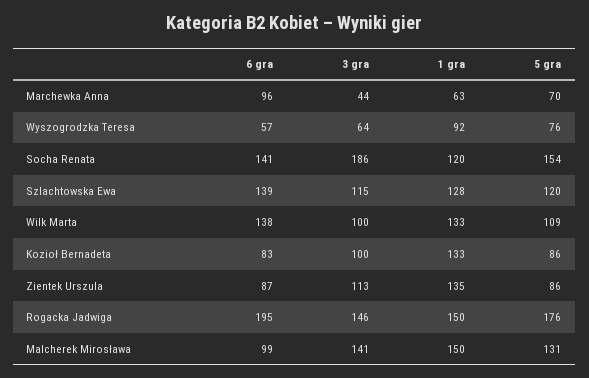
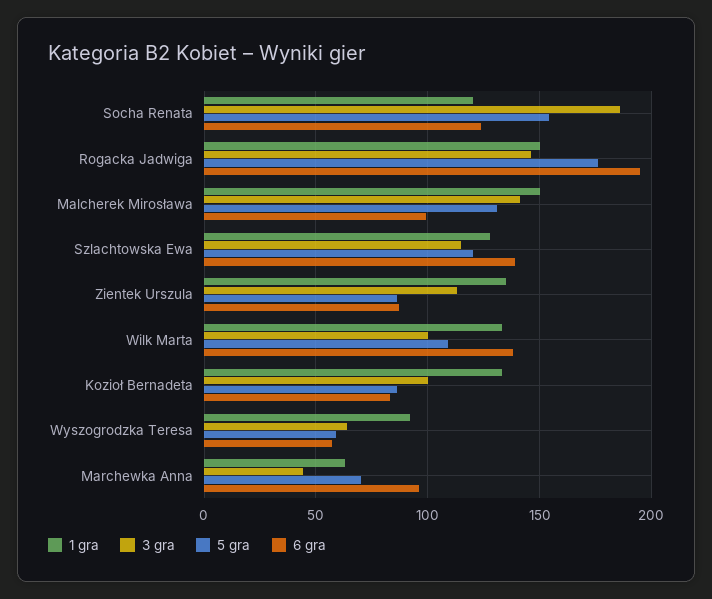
5 gra, Wyszogrodzka Teresa: 76 -> 60
6 gra, Socha Renata: 141 -> 125

